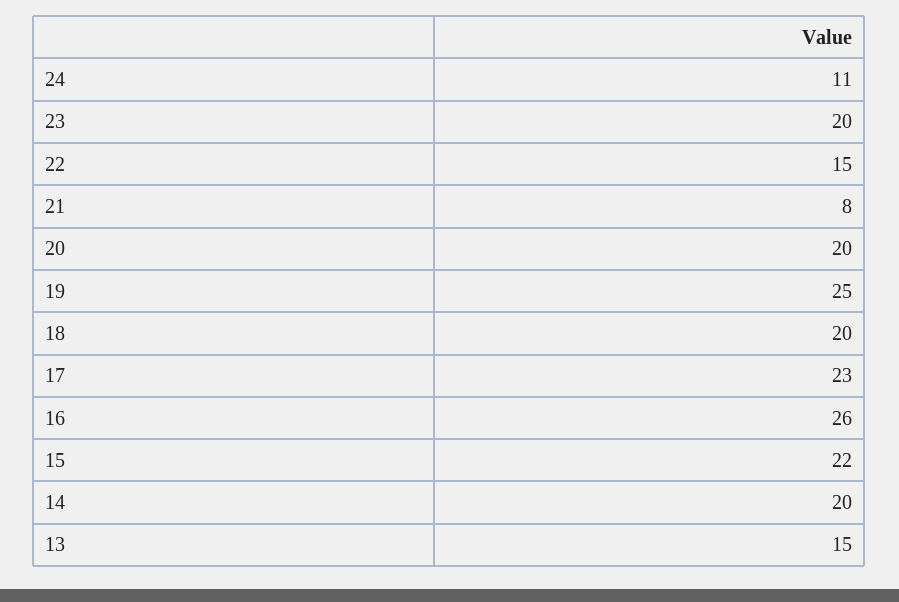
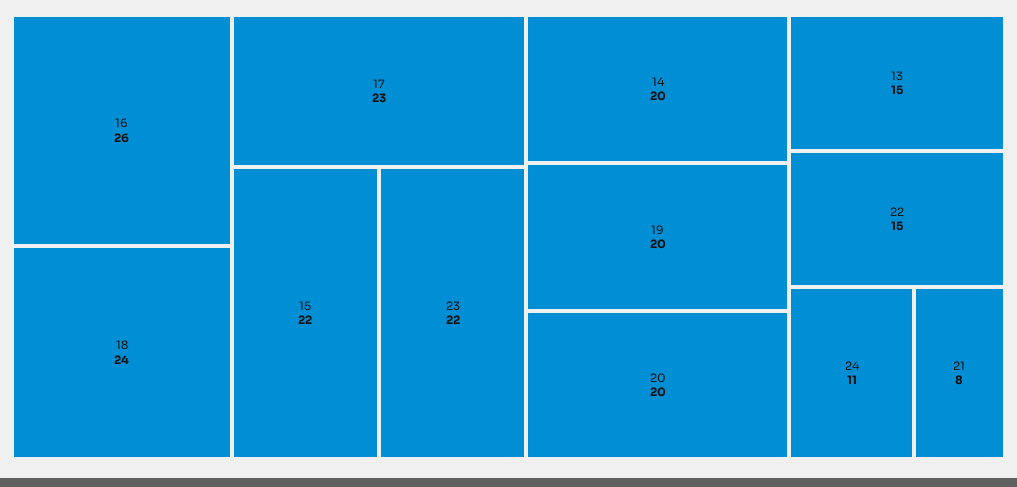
23: 20 -> 22
19: 25 -> 20
18: 20 -> 24

